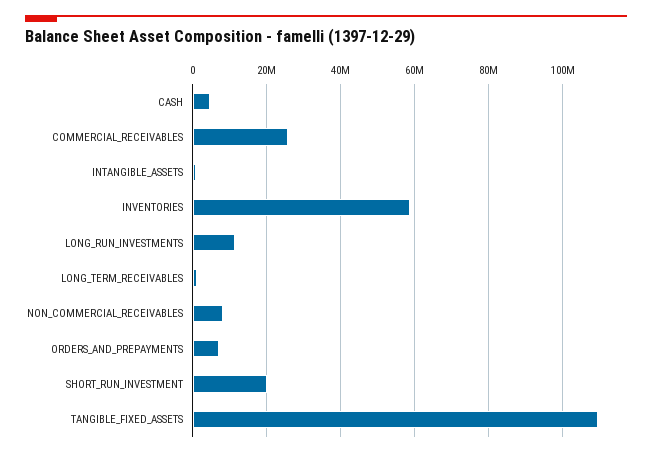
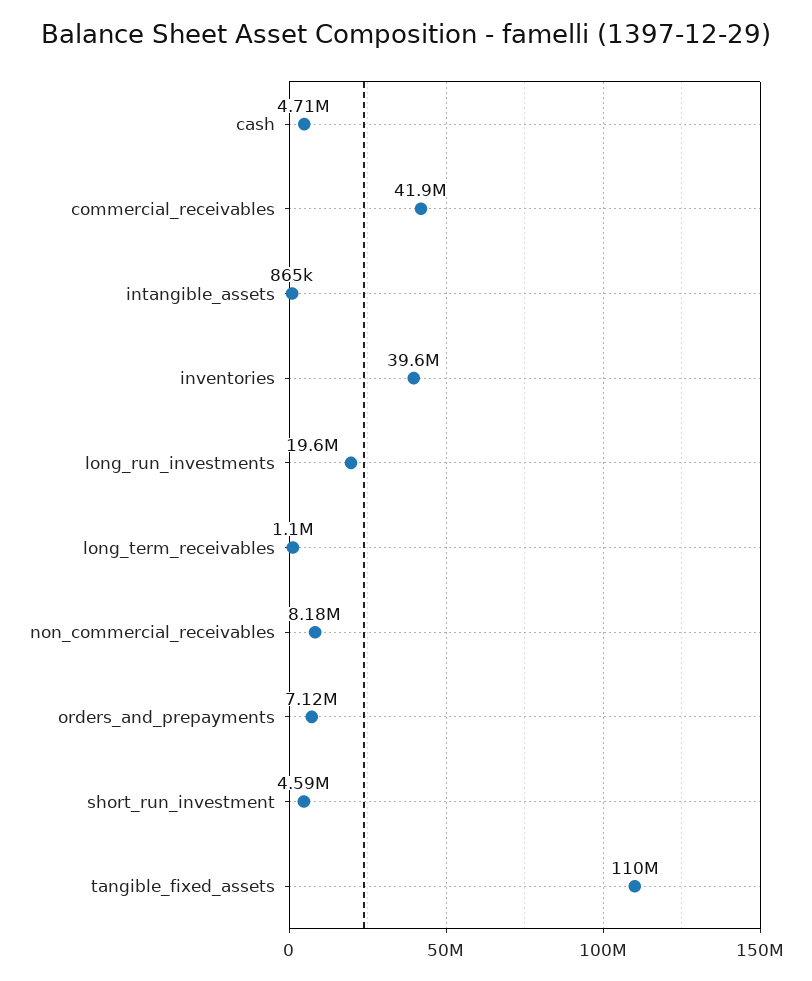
COMMERCIAL_RECEIVABLES: 26000000 -> 41900000
INVENTORIES: 58000000 -> 39600000
LONG_RUN_INVESTMENTS: 12000000 -> 19600000
SHORT_RUN_INVESTMENT: 20000000 -> 4590000

